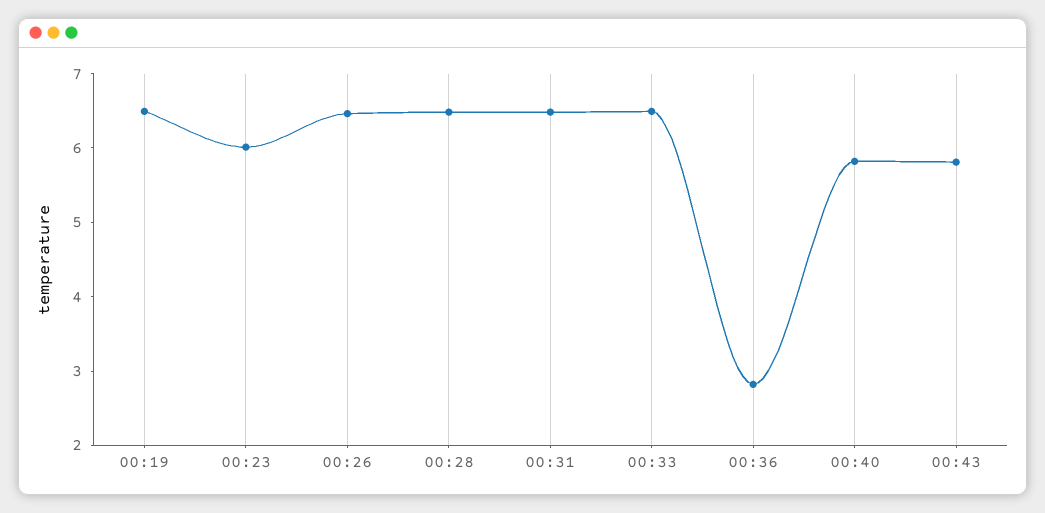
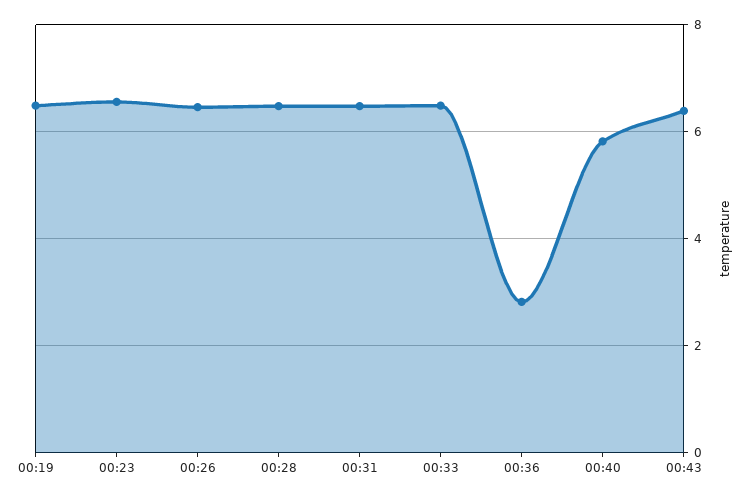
00:23: 6 -> 6.6
00:43: 5.8 -> 6.4

